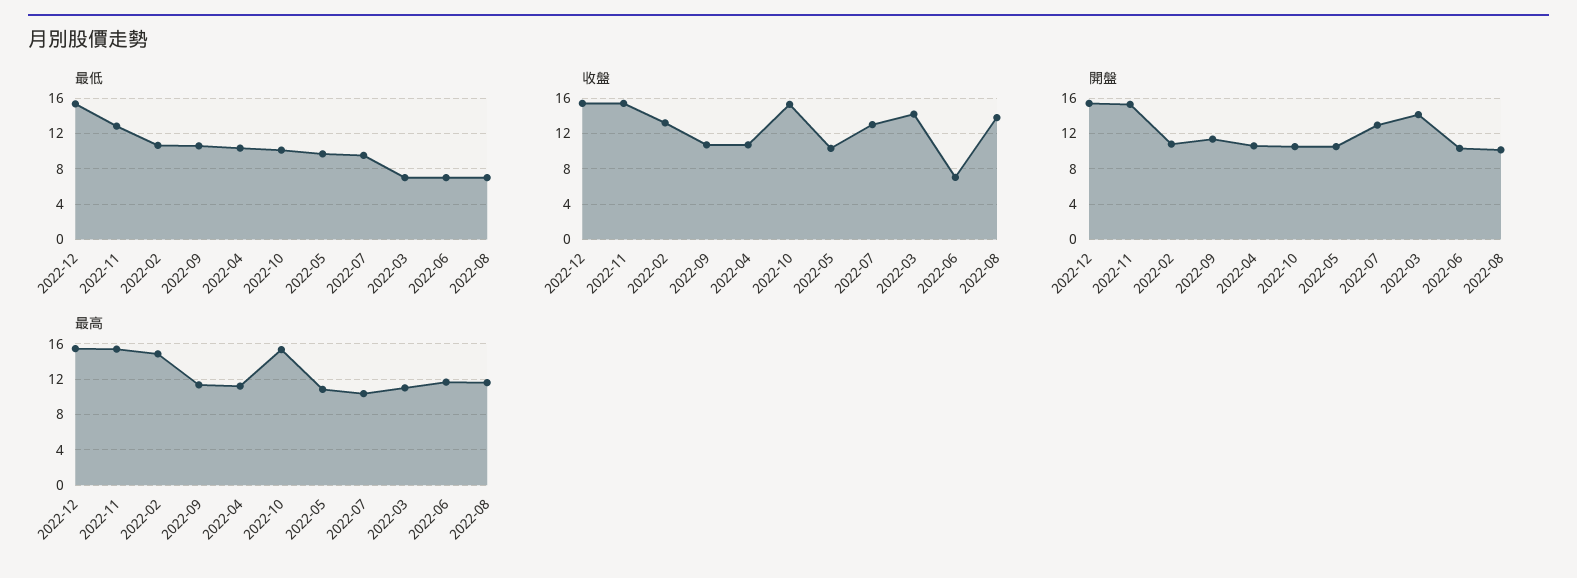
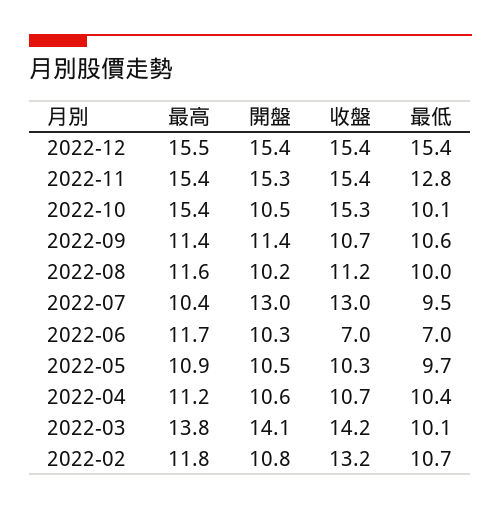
最低, 2022-03: 7 -> 10.1
最低, 2022-08: 7 -> 10
收盤, 2022-08: 14 -> 11.2
最高, 2022-02: 15 -> 11.8
最高, 2022-03: 11 -> 13.8

